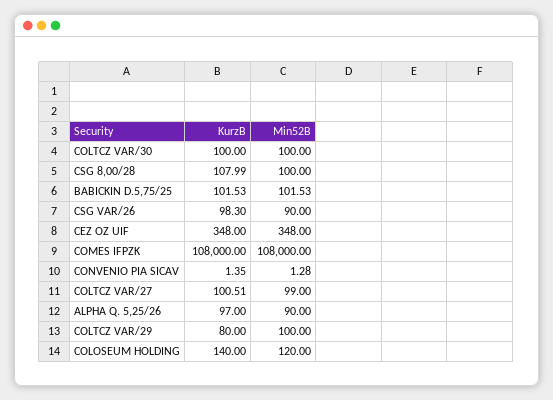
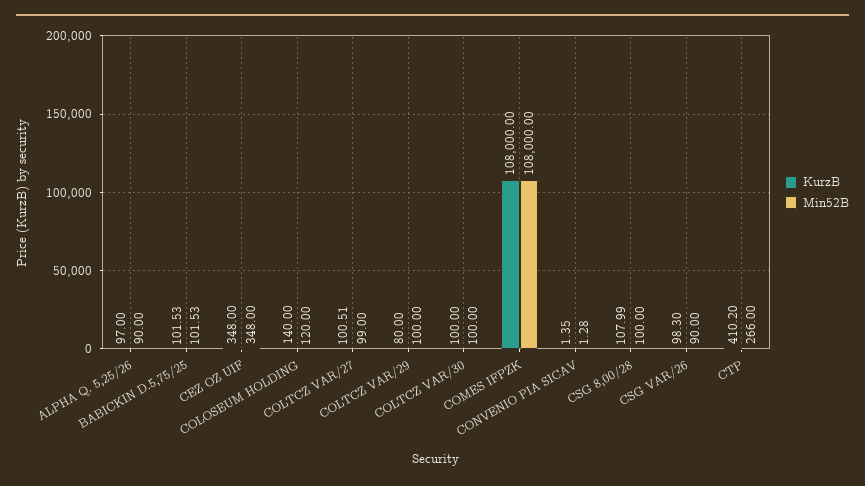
KurzB, CTP: none -> 410.2
Min52B, CTP: none -> 266

